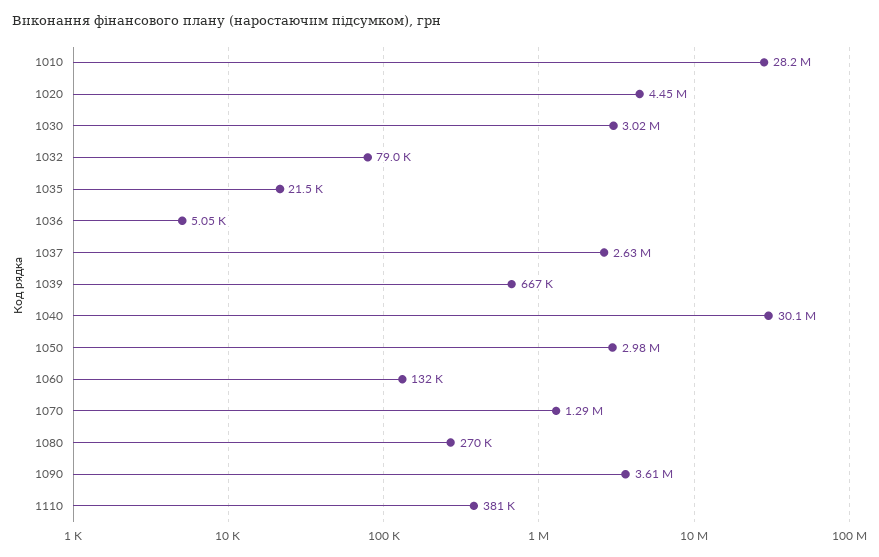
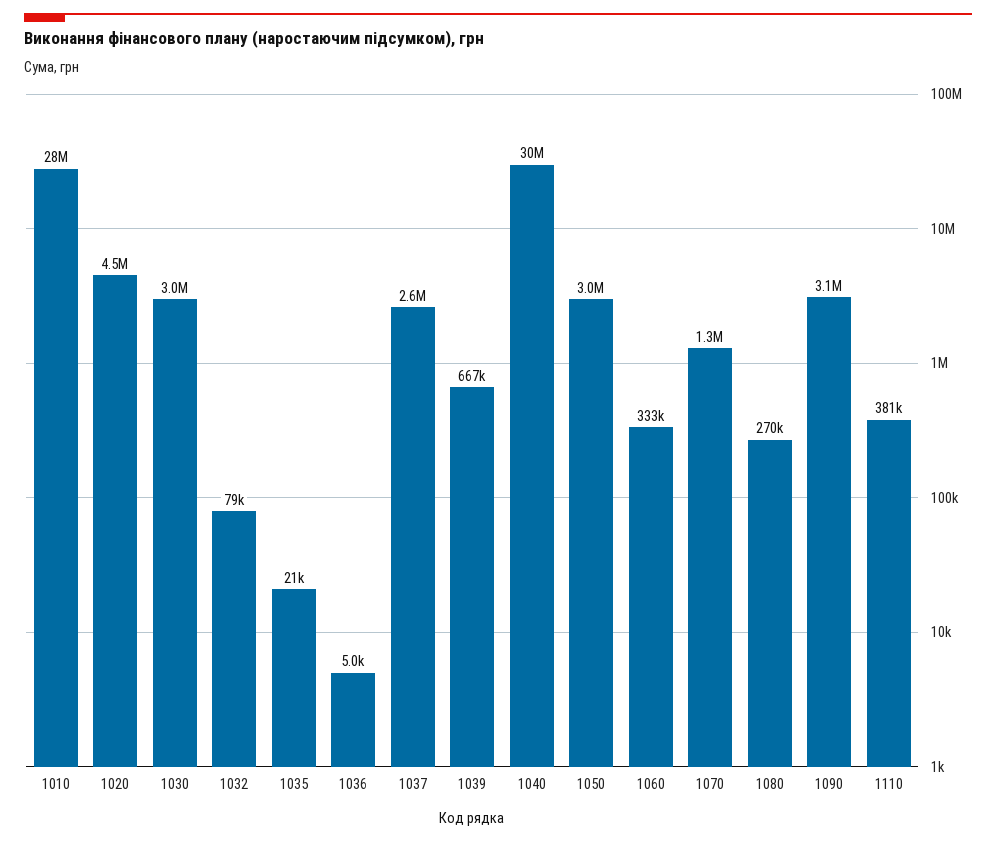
1060: 132000 -> 333000
1090: 3610000 -> 3100000

